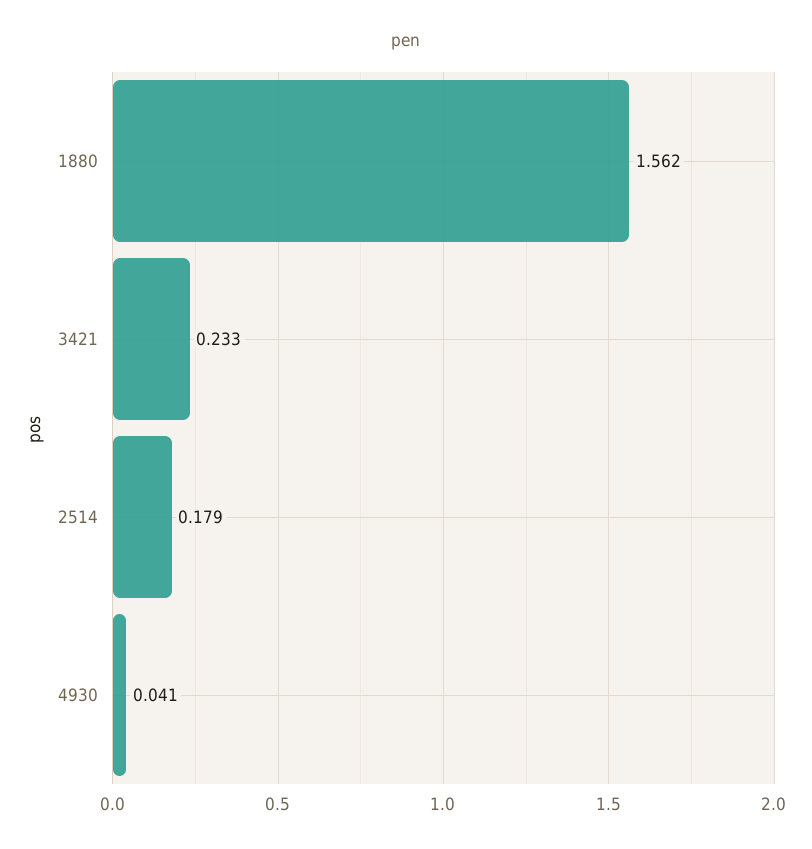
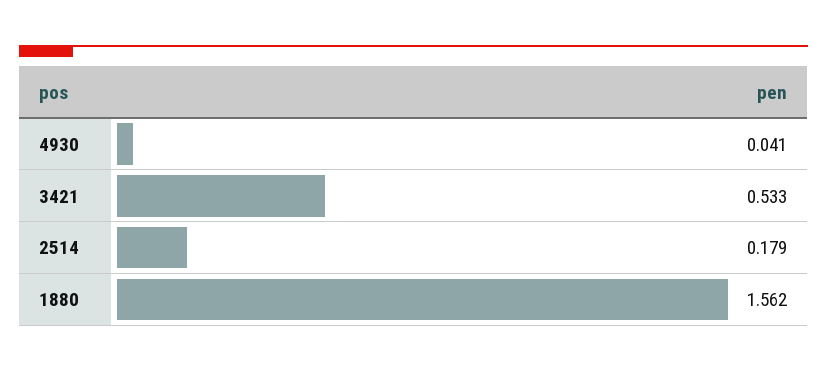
3421: 0.233 -> 0.533

